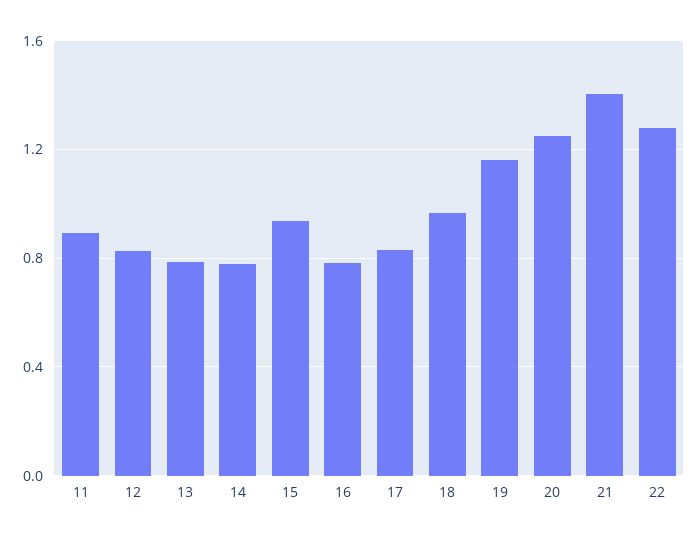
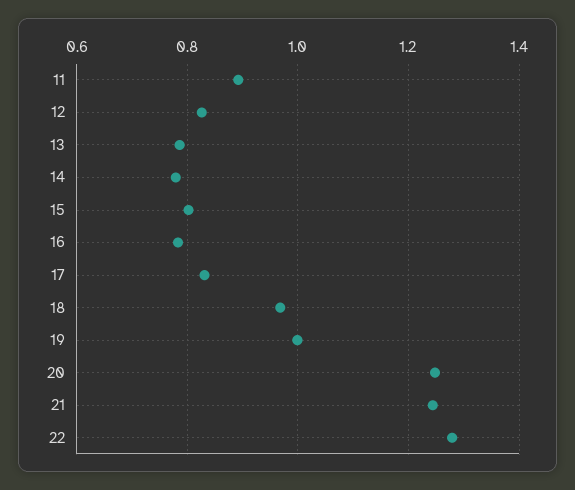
15: 0.95 -> 0.8
19: 1.15 -> 1
21: 1.4 -> 1.24

